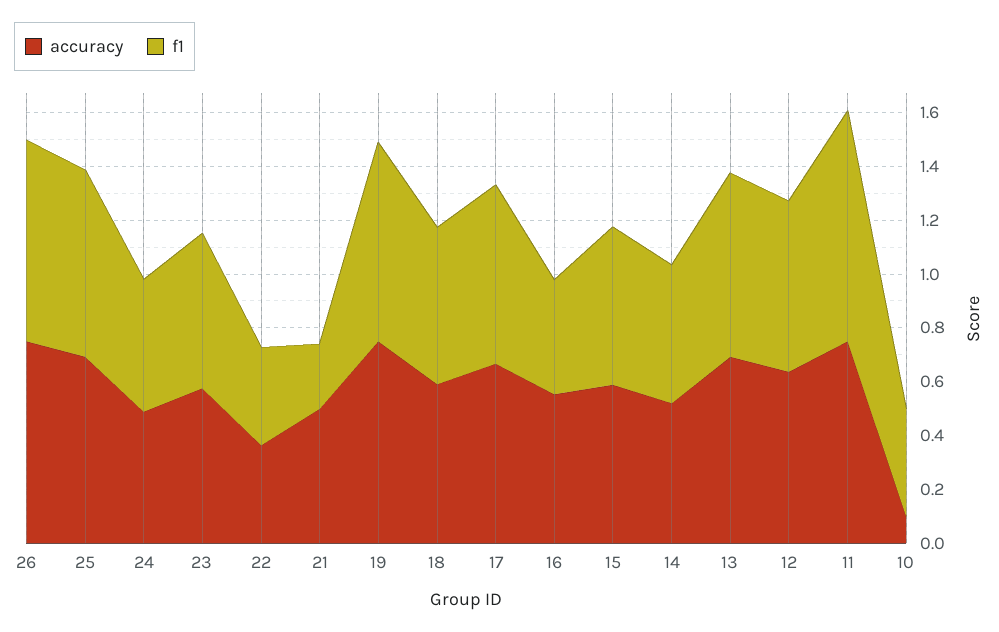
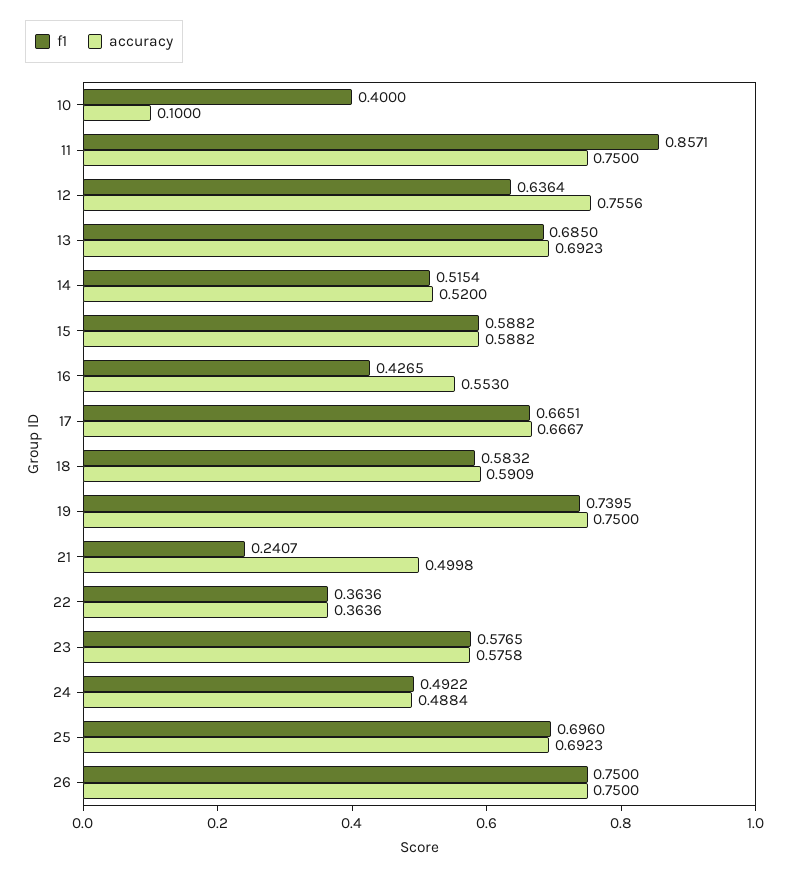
accuracy, 12: 0.65 -> 0.7556

